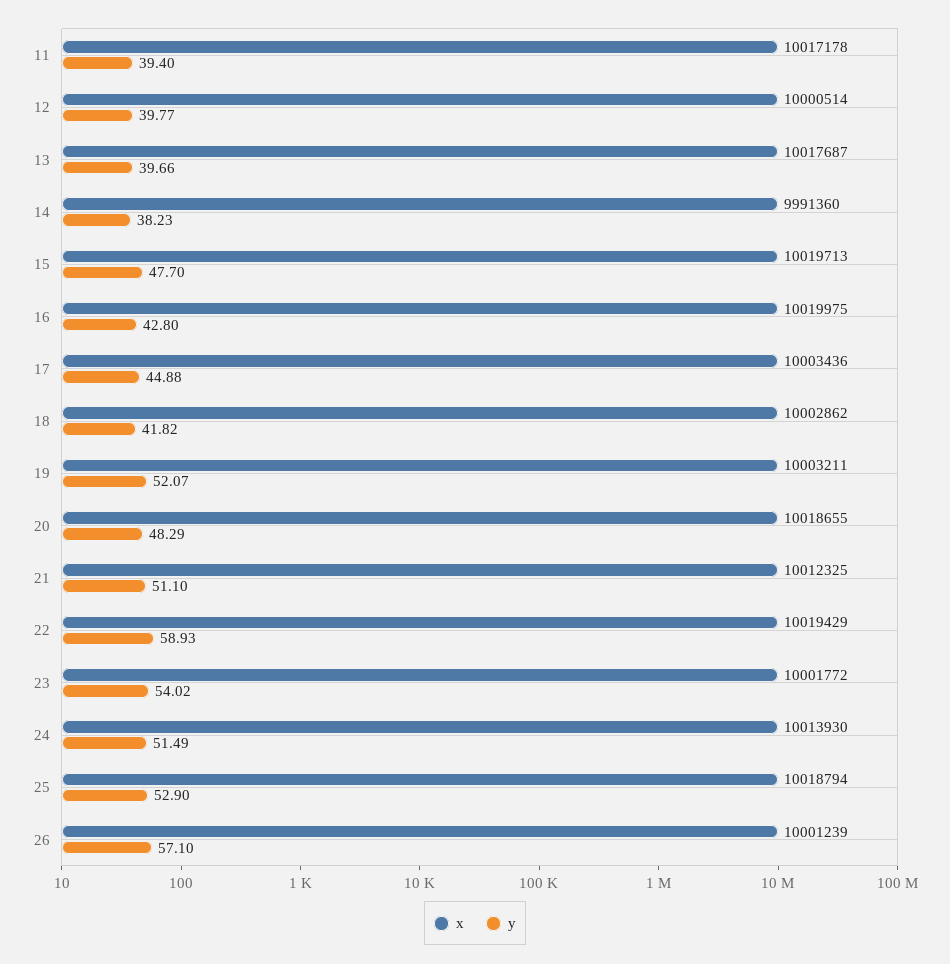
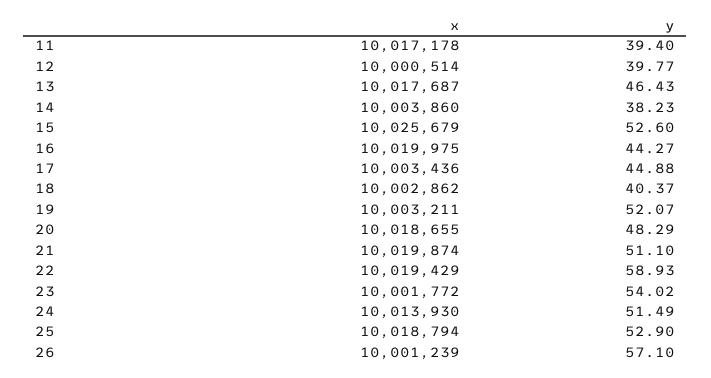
y, 13: 39.66 -> 46.43
x, 14: 9991360 -> 10003860
x, 15: 10019713 -> 10025679
y, 15: 47.7 -> 52.6
y, 16: 42.8 -> 44.27
y, 18: 41.82 -> 40.37
x, 21: 10012325 -> 10019874

